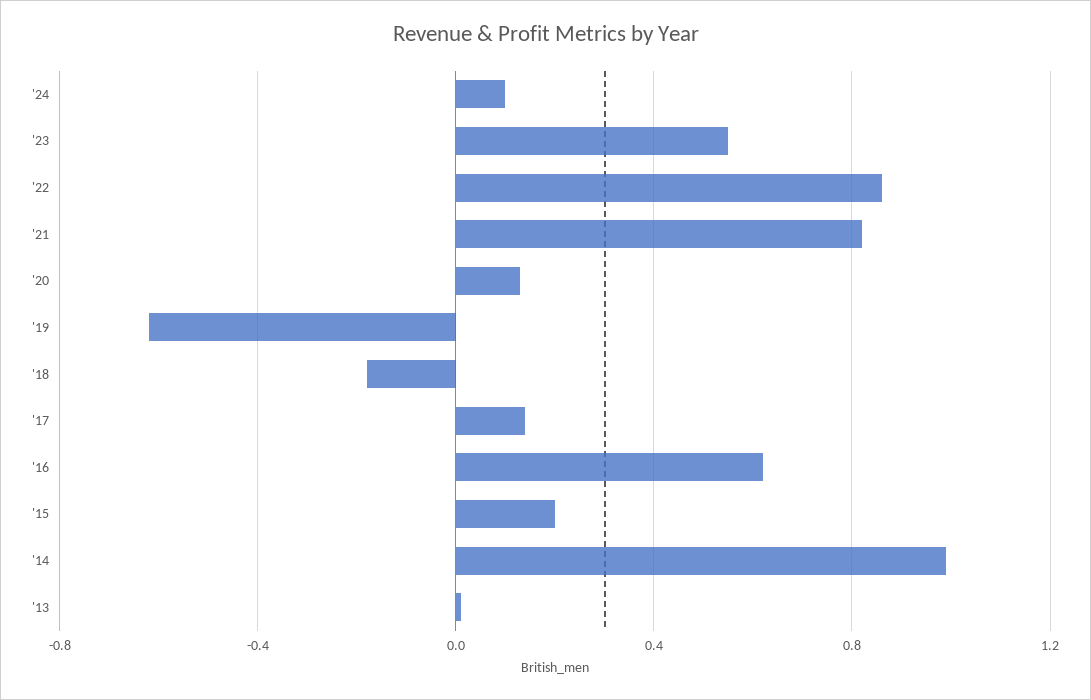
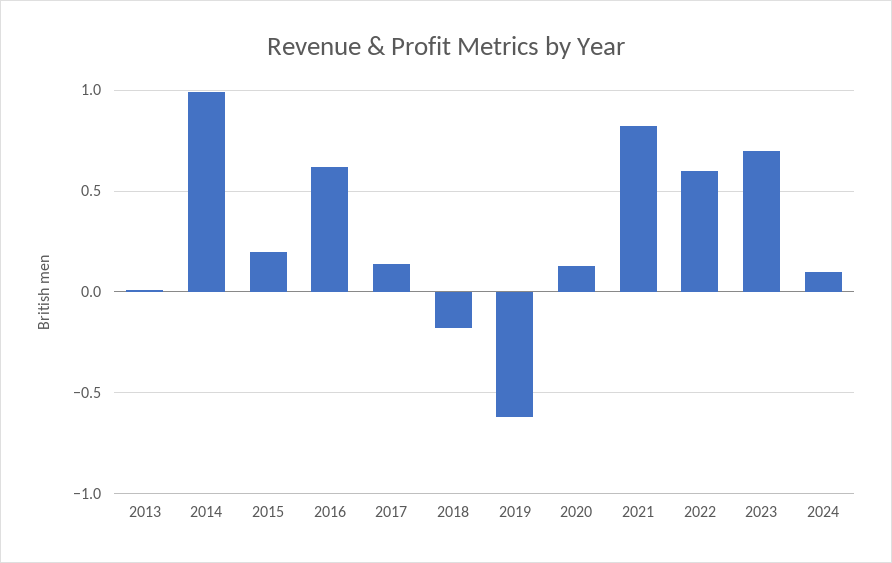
'23: 0.55 -> 0.7
'22: 0.85 -> 0.6

